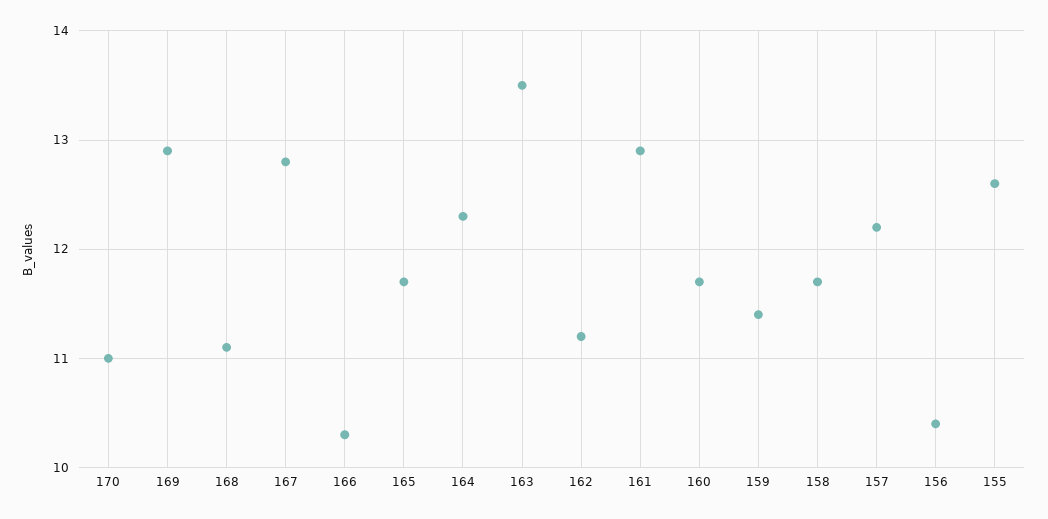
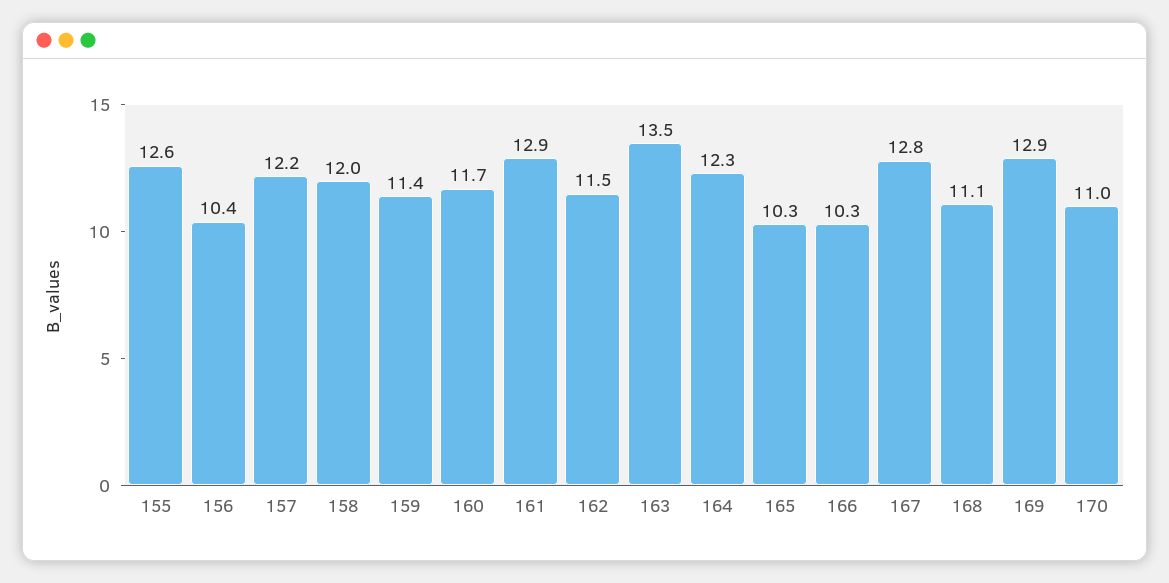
165: 11.7 -> 10.3
162: 11.2 -> 11.5
158: 11.7 -> 12

